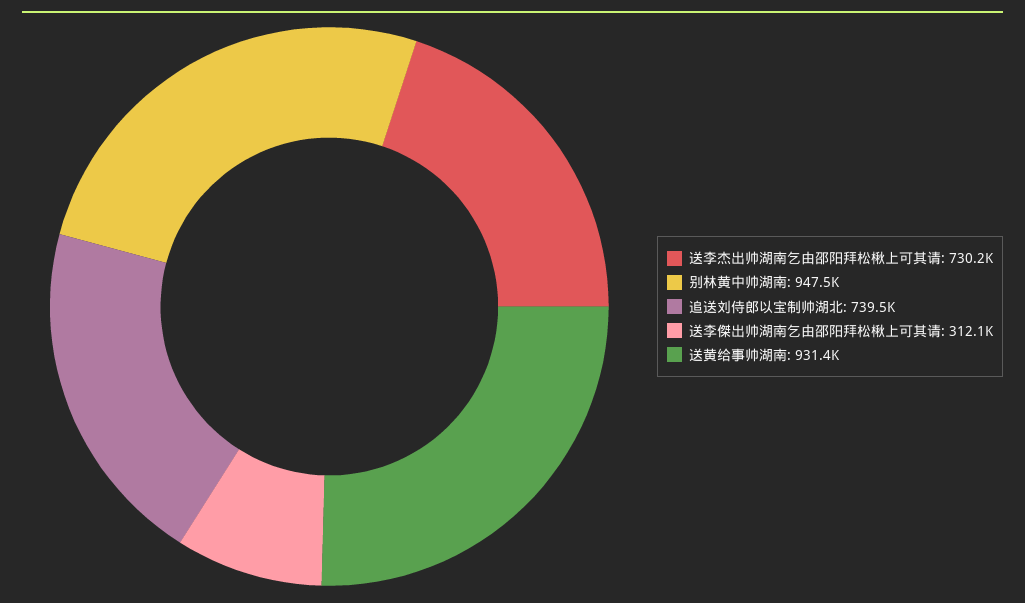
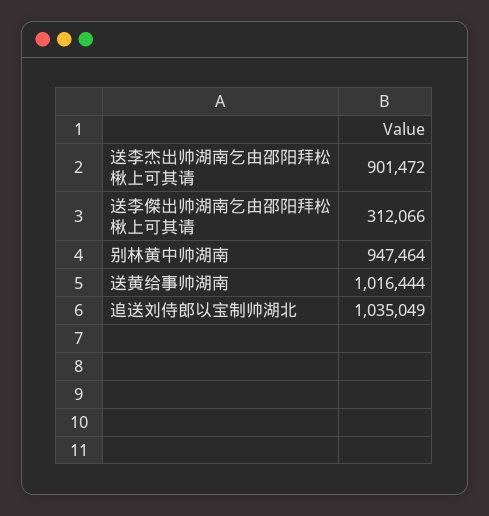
送李杰出帅湖南乞由邵阳拜松楸上可其请: 730200 -> 901472
追送刘侍郎以宝制帅湖北: 739500 -> 1035049
送黄给事帅湖南: 931400 -> 1016444

